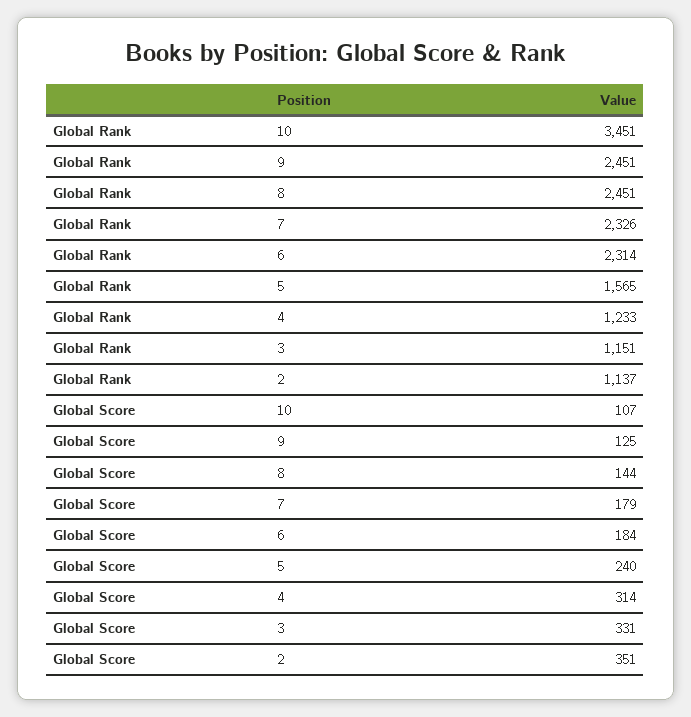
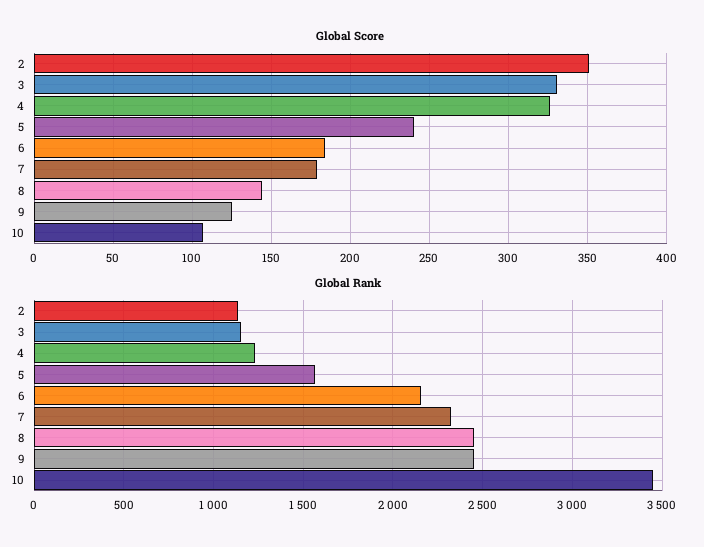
Global Rank, 6: 2314 -> 2150
Global Score, 4: 314 -> 325

